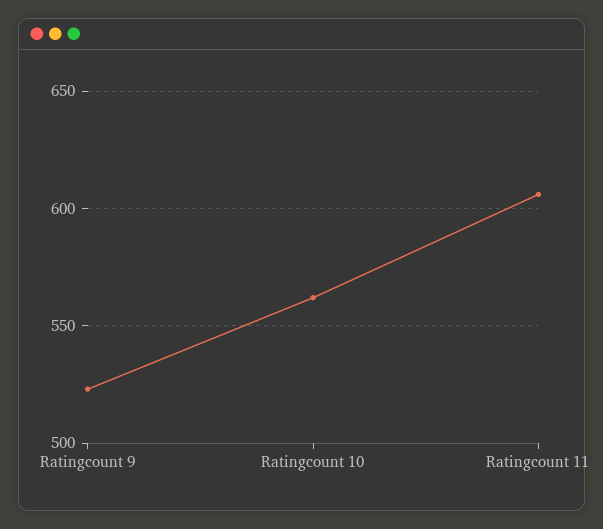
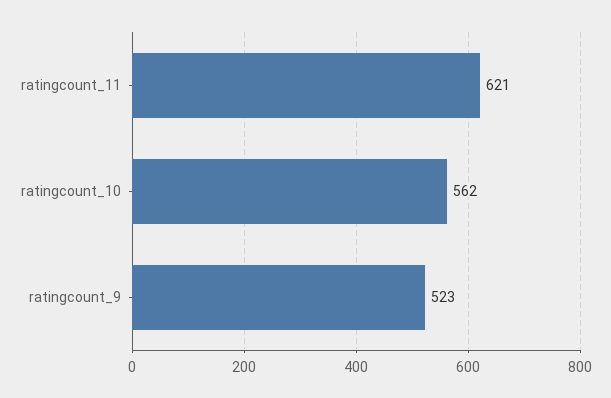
Ratingcount 11: 605 -> 621

